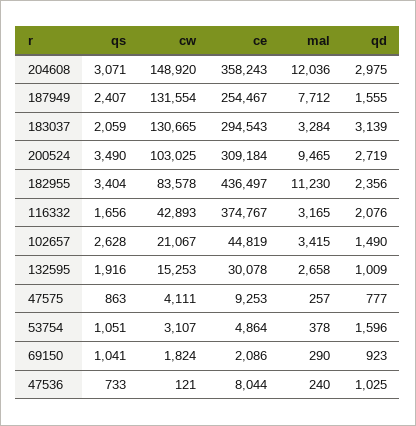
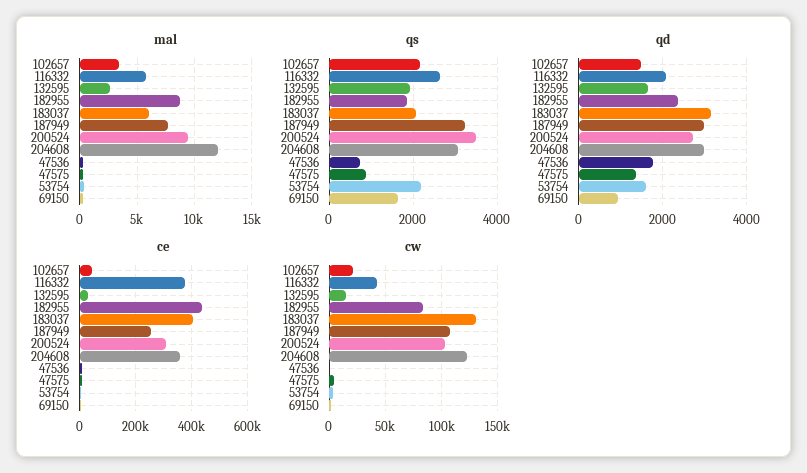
cw, 204608: 148920 -> 120000
qs, 187949: 2407 -> 3200
cw, 187949: 131554 -> 110000
qd, 187949: 1555 -> 3000
ce, 183037: 294543 -> 400000
mal, 183037: 3284 -> 6000
qs, 182955: 3404 -> 1800
mal, 182955: 11230 -> 9000
qs, 116332: 1656 -> 2600
mal, 116332: 3165 -> 6000
qs, 102657: 2628 -> 2200
qd, 132595: 1009 -> 1600
qd, 47575: 777 -> 1400
qs, 53754: 1051 -> 2200
qs, 69150: 1041 -> 1600
qd, 47536: 1025 -> 1800

